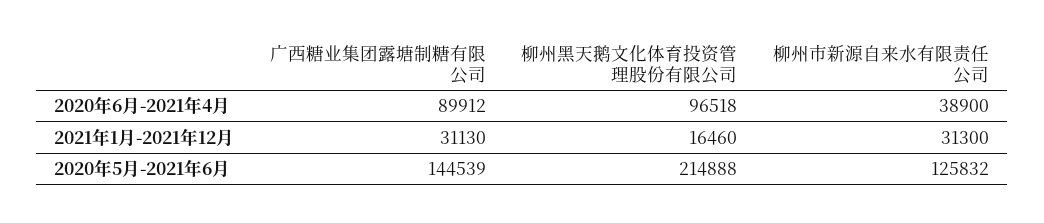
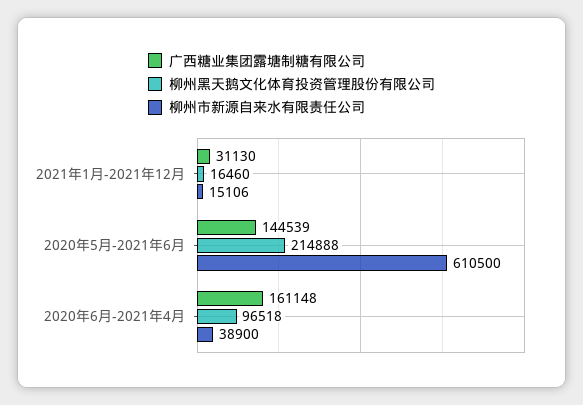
广西糖业集团露塘制糖有限公司, 2020年6月-2021年4月: 89912 -> 161148
柳州市新源自来水有限责任公司, 2021年1月-2021年12月: 31300 -> 15106
柳州市新源自来水有限责任公司, 2020年5月-2021年6月: 125832 -> 610500

